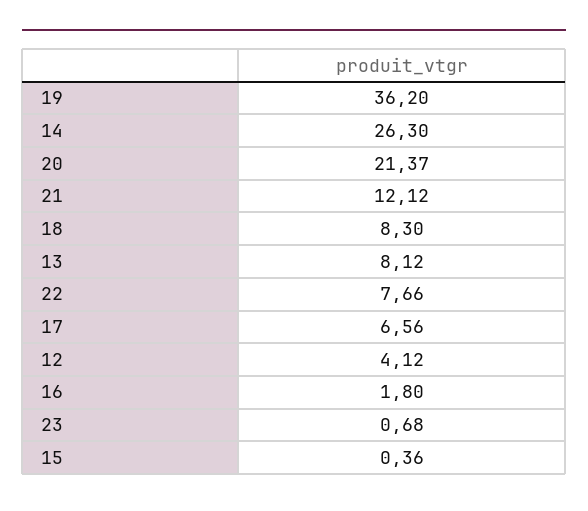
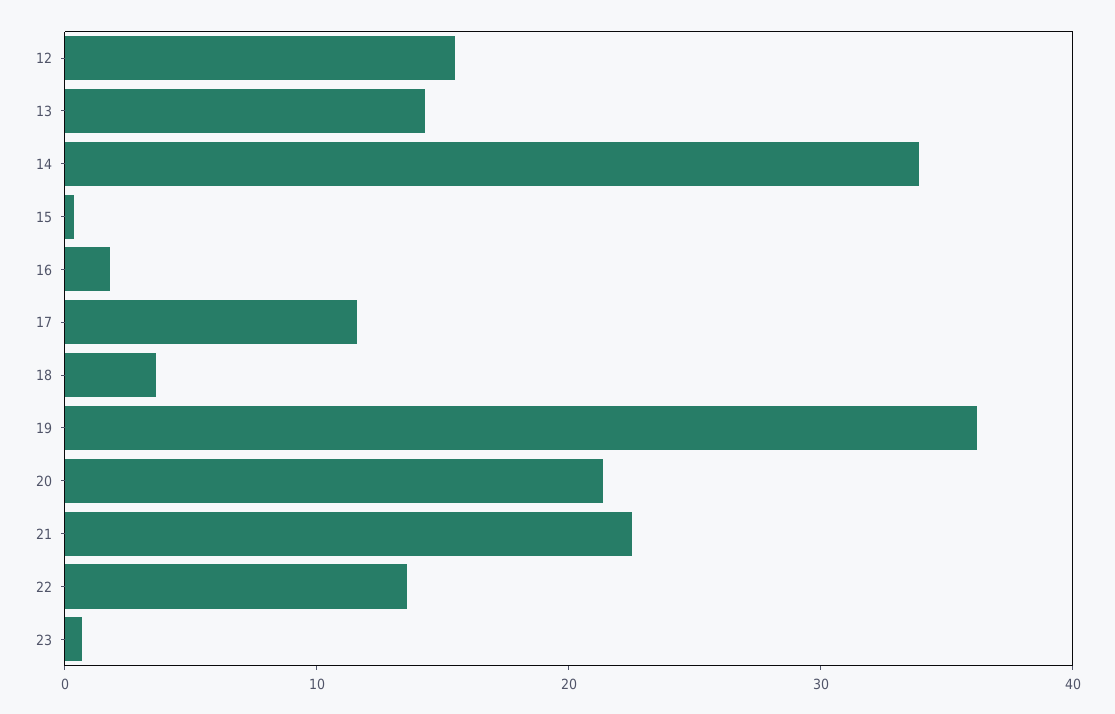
14: 26.3 -> 34
21: 12.12 -> 22
18: 8.3 -> 4
13: 8.12 -> 14
22: 7.66 -> 14
17: 6.56 -> 12
12: 4.12 -> 16

